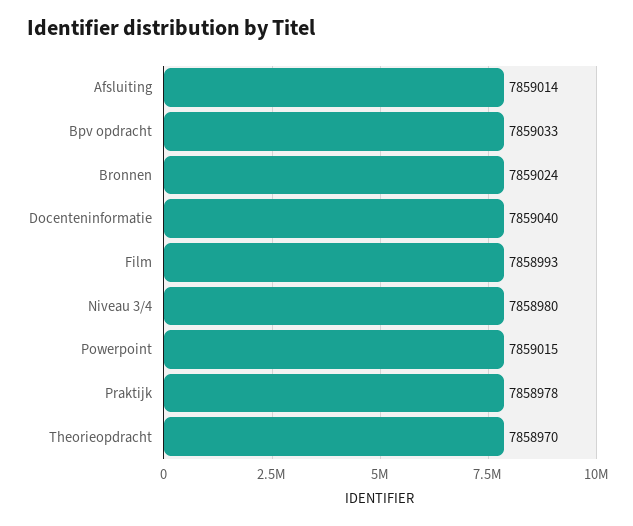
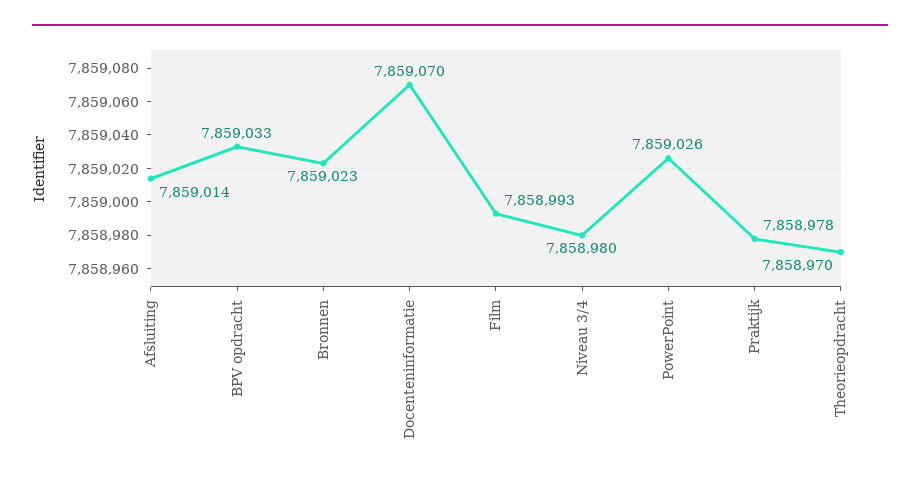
Bronnen: 7859024 -> 7859023
Docenteninformatie: 7859040 -> 7859070
Powerpoint: 7859015 -> 7859026

